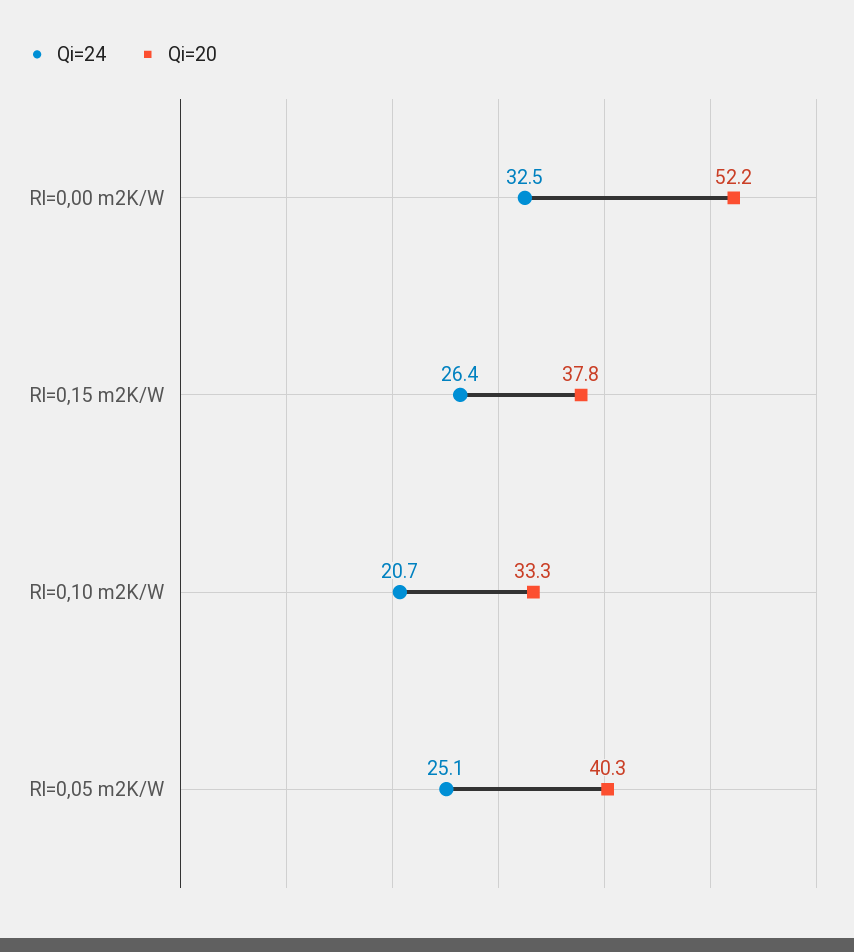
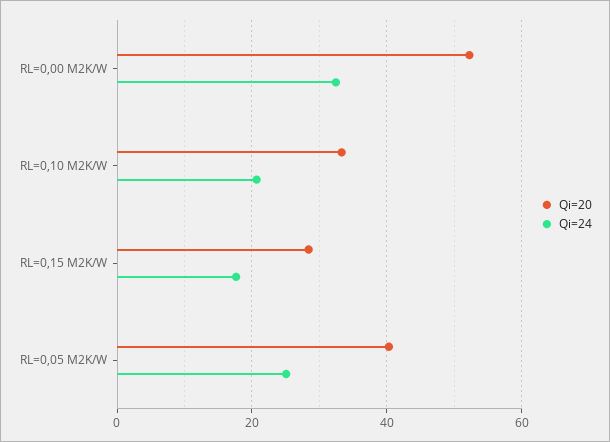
Qi=24, Rl=0,15 m2K/W: 26.4 -> 18
Qi=20, Rl=0,15 m2K/W: 37.8 -> 28

